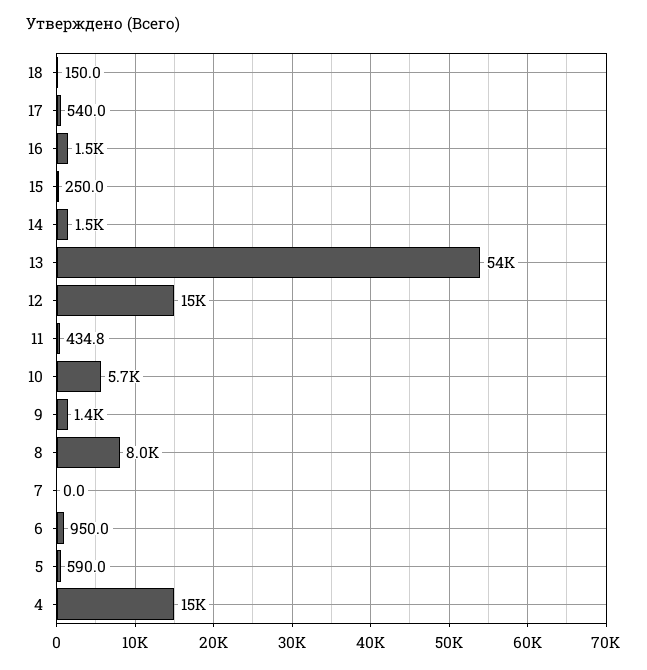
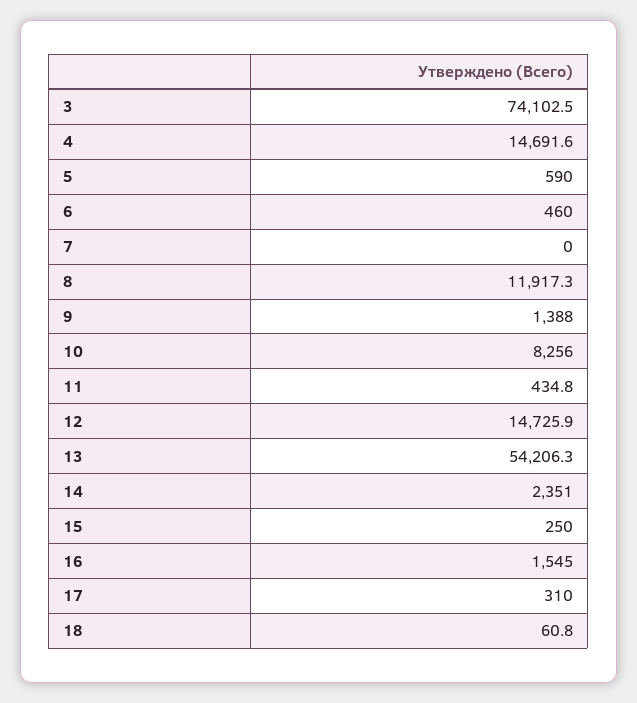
18: 150 -> 60.8
17: 540 -> 310
14: 1500 -> 2351
10: 5700 -> 8256
8: 8000 -> 11917.3
6: 950 -> 460
3: none -> 74102.5

